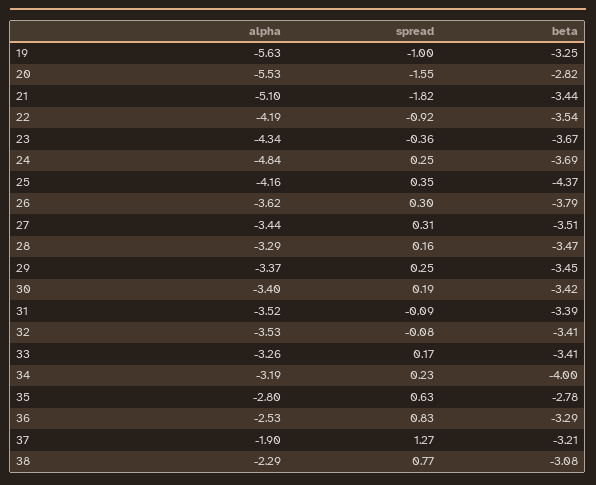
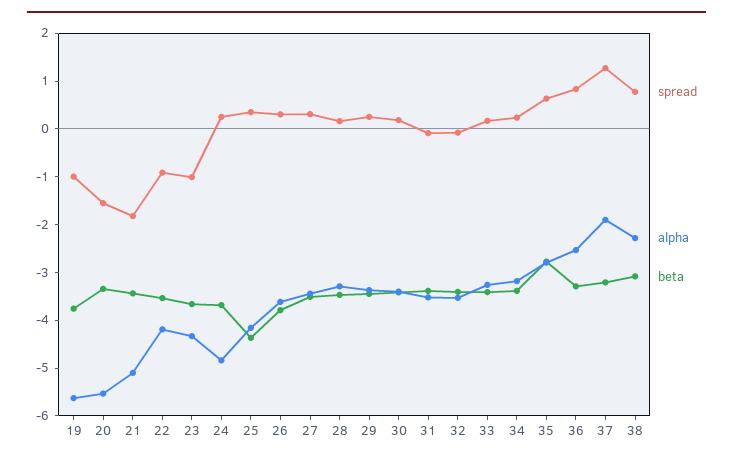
beta, 19: -3.25 -> -3.8
beta, 20: -2.82 -> -3.4
spread, 23: -0.36 -> -1
beta, 34: -4 -> -3.4

